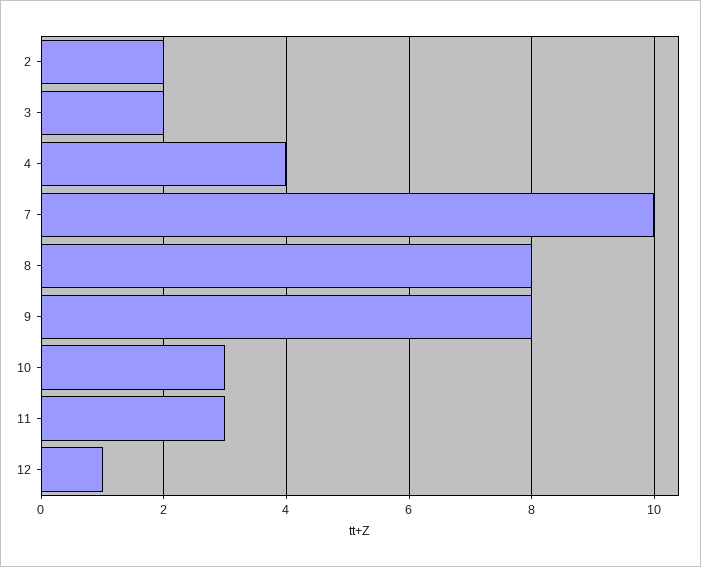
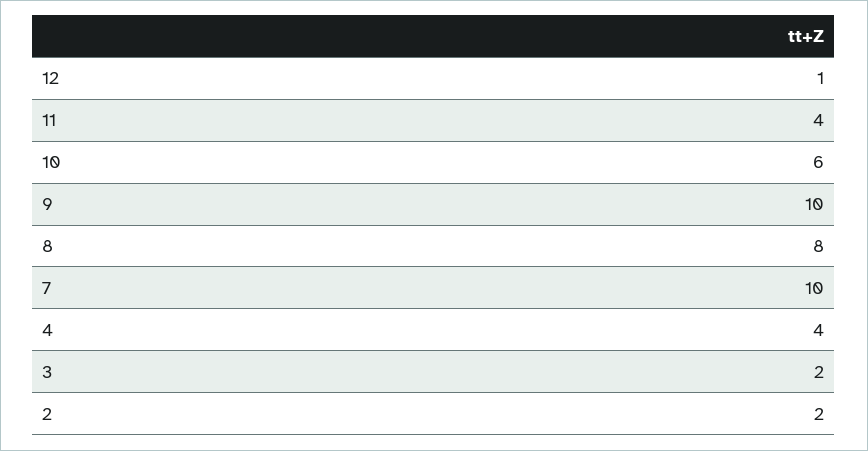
9: 8 -> 10
10: 3 -> 6
11: 3 -> 4

